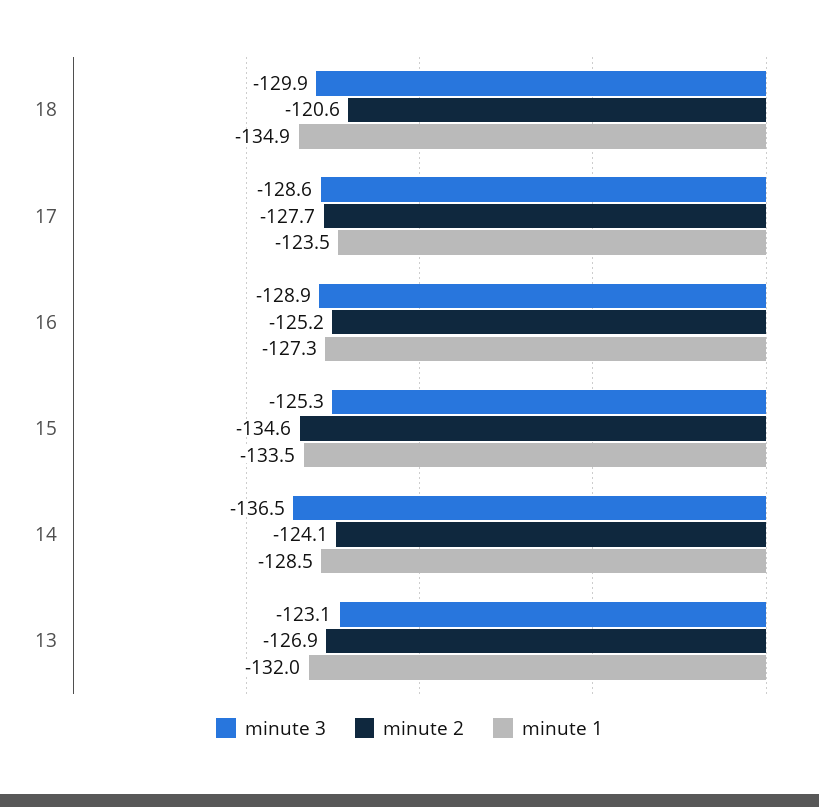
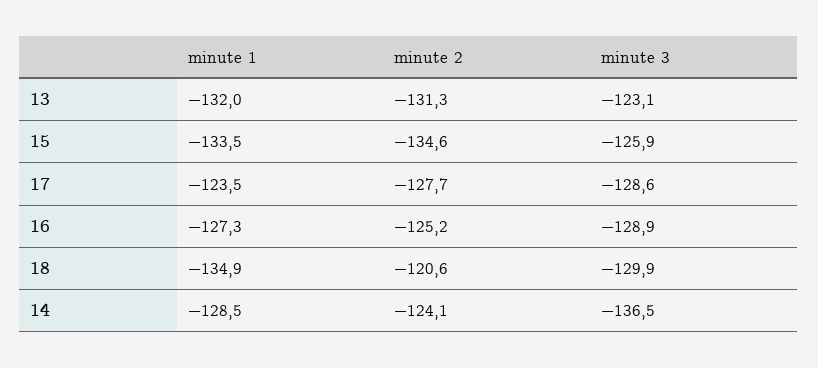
minute 3, 15: -125.3 -> -125.9
minute 2, 13: -126.9 -> -131.3

